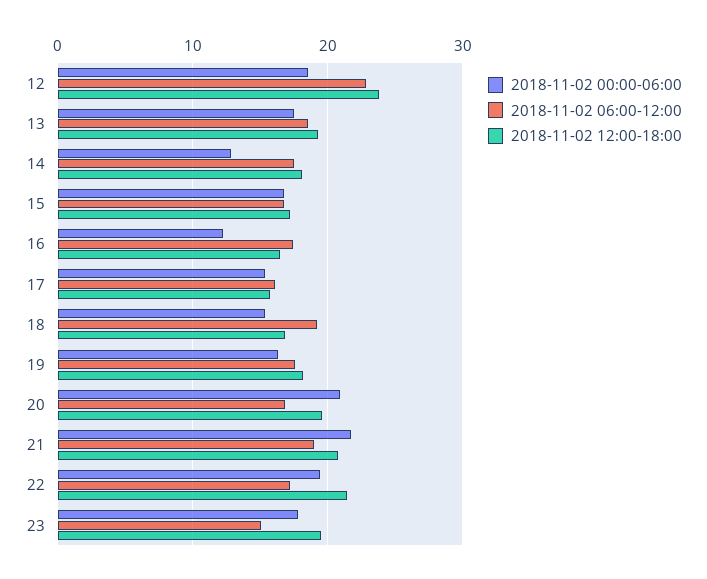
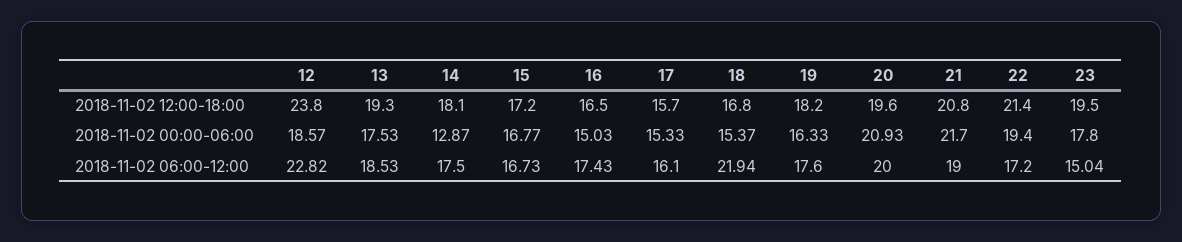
2018-11-02 00:00-06:00, 16: 12 -> 15.03
2018-11-02 06:00-12:00, 18: 19 -> 21.94
2018-11-02 06:00-12:00, 20: 17 -> 20

